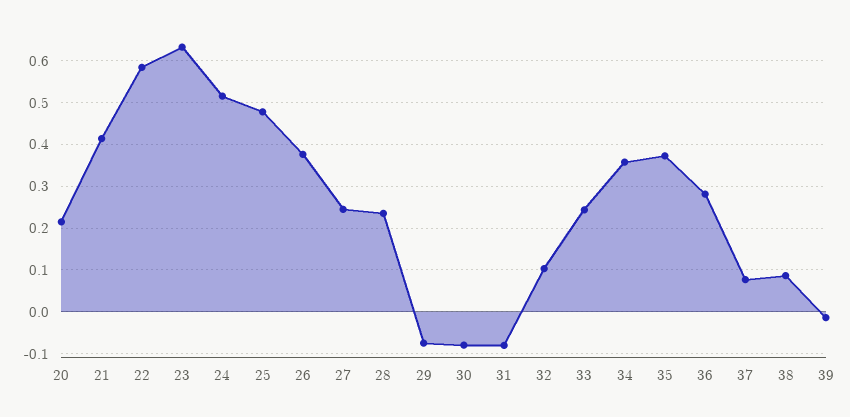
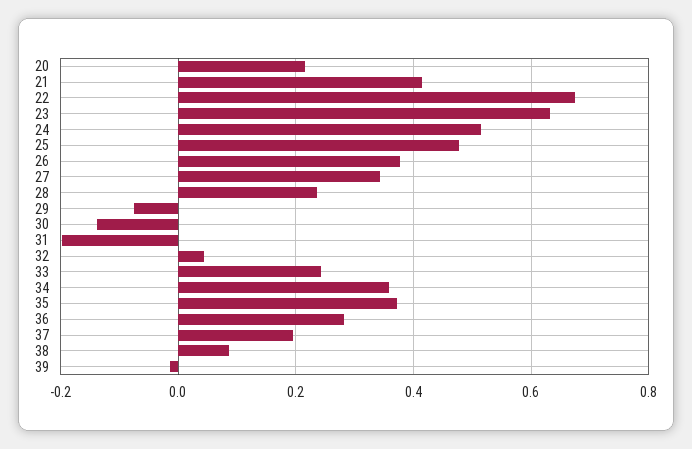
22: 0.58 -> 0.68
27: 0.24 -> 0.34
30: -0.08 -> -0.14
31: -0.08 -> -0.2
32: 0.1 -> 0.04
37: 0.08 -> 0.2

